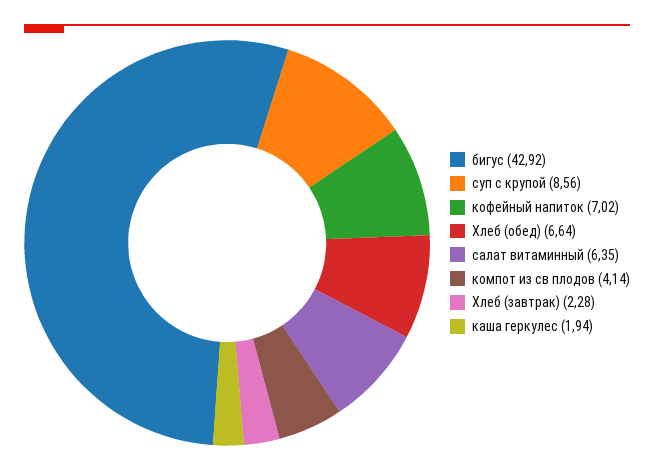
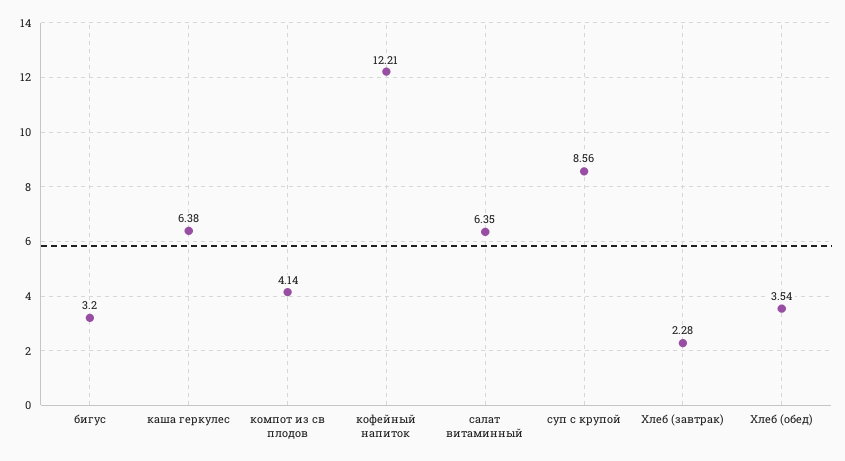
бигус: 42.92 -> 3.2
кофейный напиток: 7.02 -> 12.21
Хлеб (обед): 6.64 -> 3.54
каша геркулес: 1.94 -> 6.38

